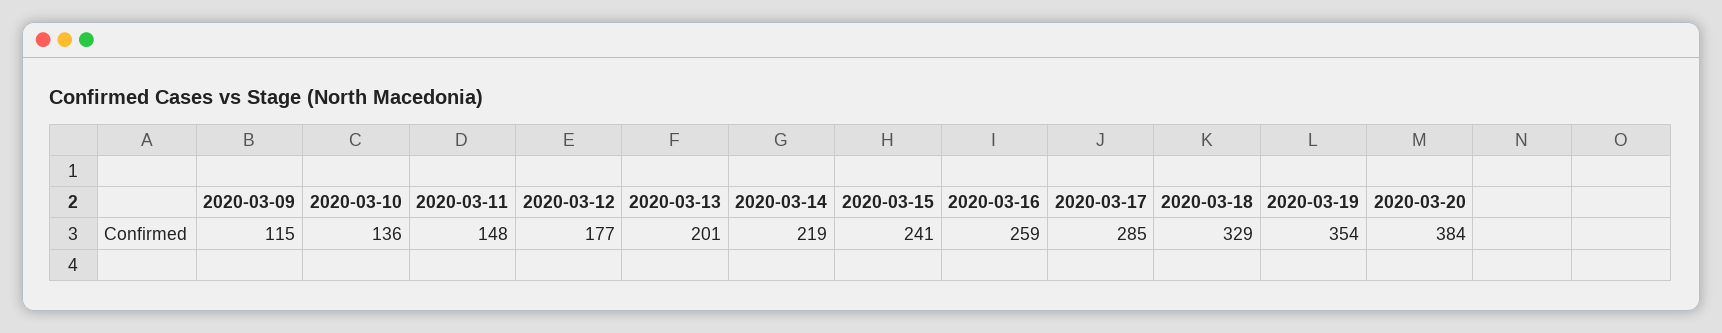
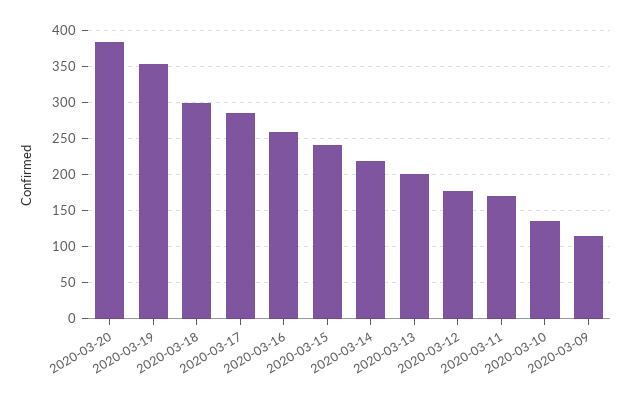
2020-03-11: 148 -> 170
2020-03-18: 329 -> 300

